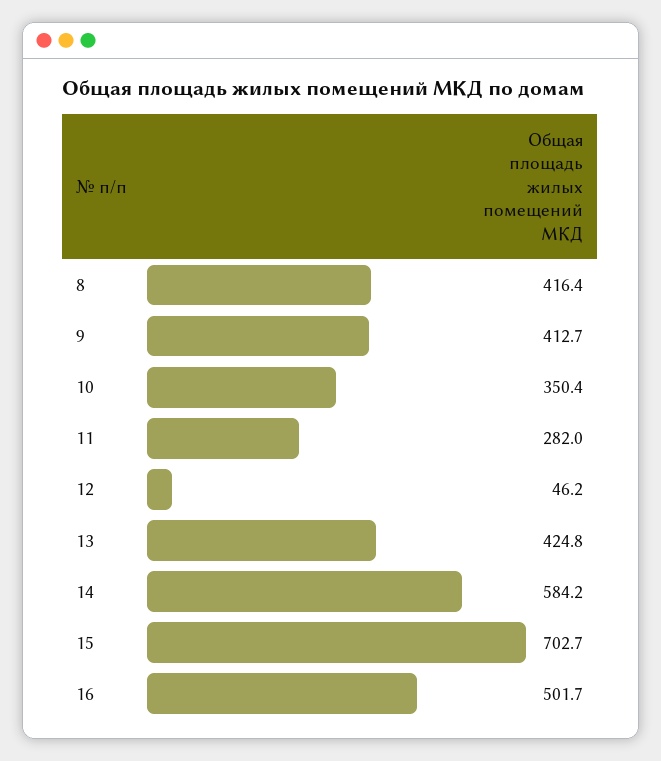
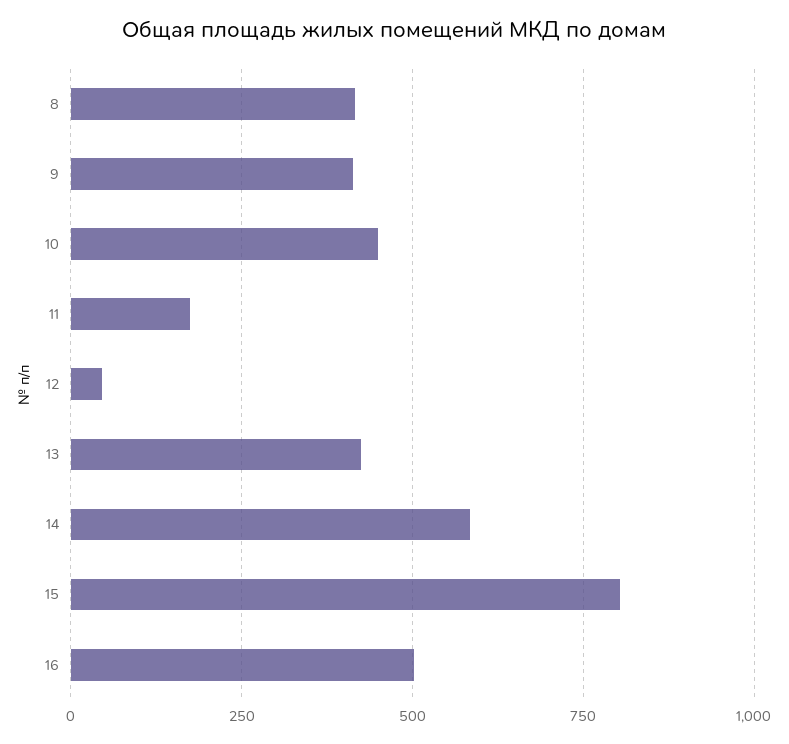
10: 350.4 -> 450
11: 282 -> 175
15: 702.7 -> 800

